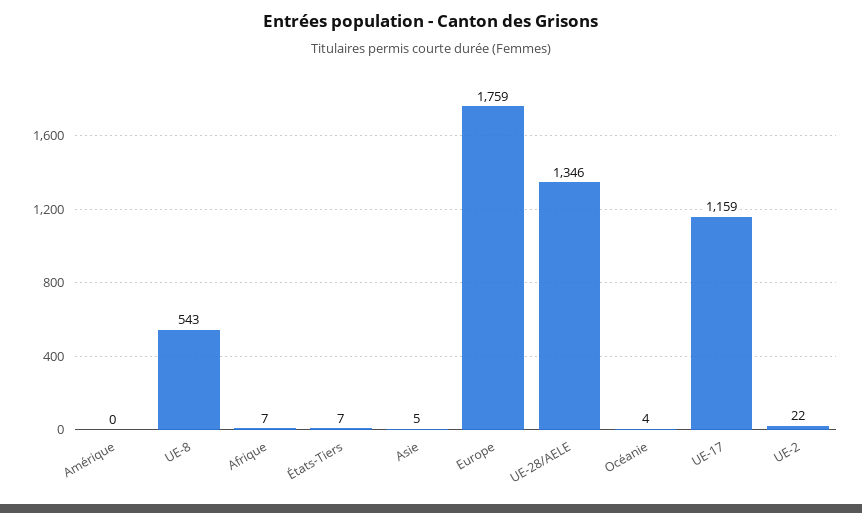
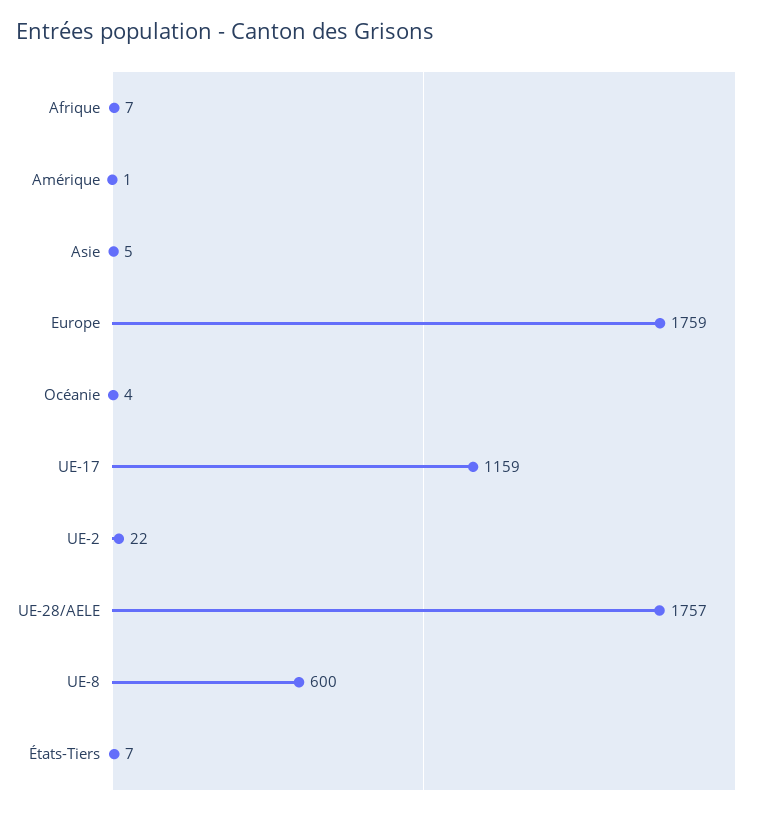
Amérique: 0 -> 1
UE-8: 543 -> 600
UE-28/AELE: 1346 -> 1757

